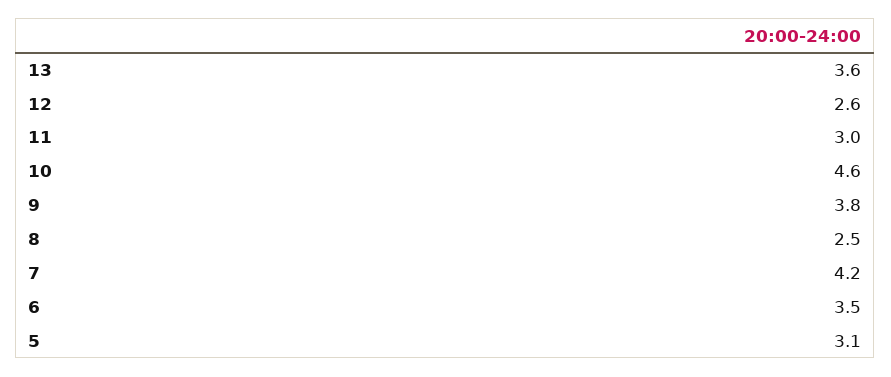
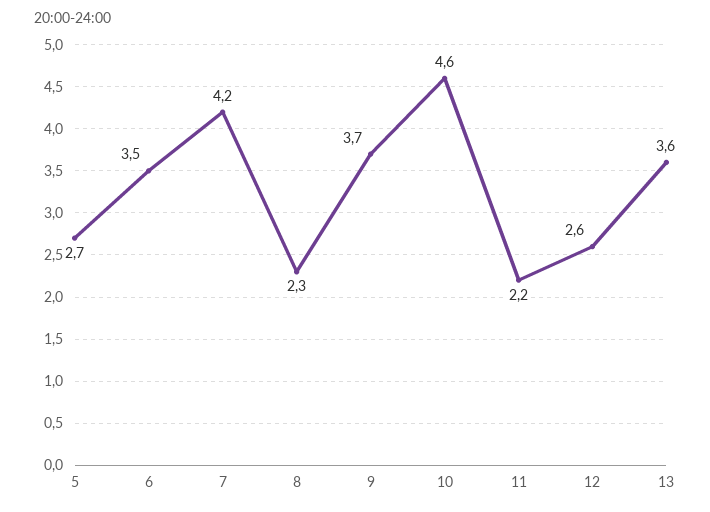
11: 3 -> 2.2
9: 3.8 -> 3.7
8: 2.5 -> 2.3
5: 3.1 -> 2.7

